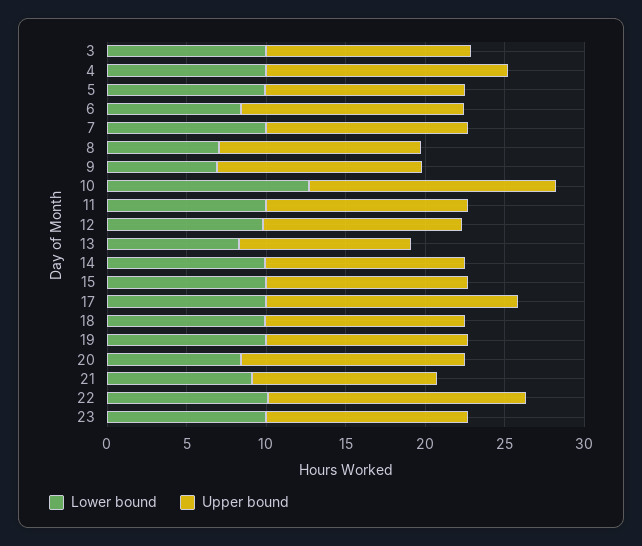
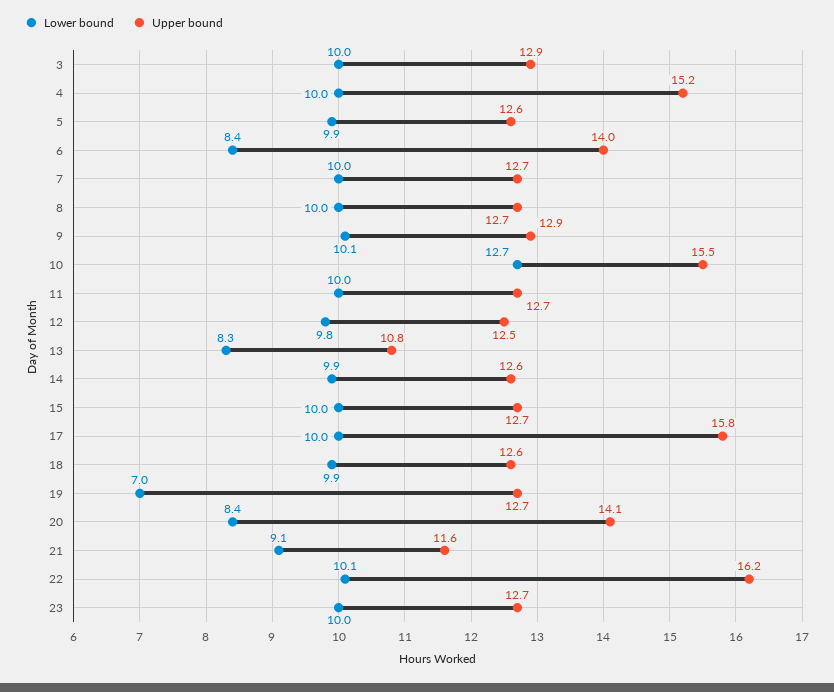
Lower bound, 8: 7 -> 10
Lower bound, 9: 7 -> 10.1
Lower bound, 19: 10 -> 7

